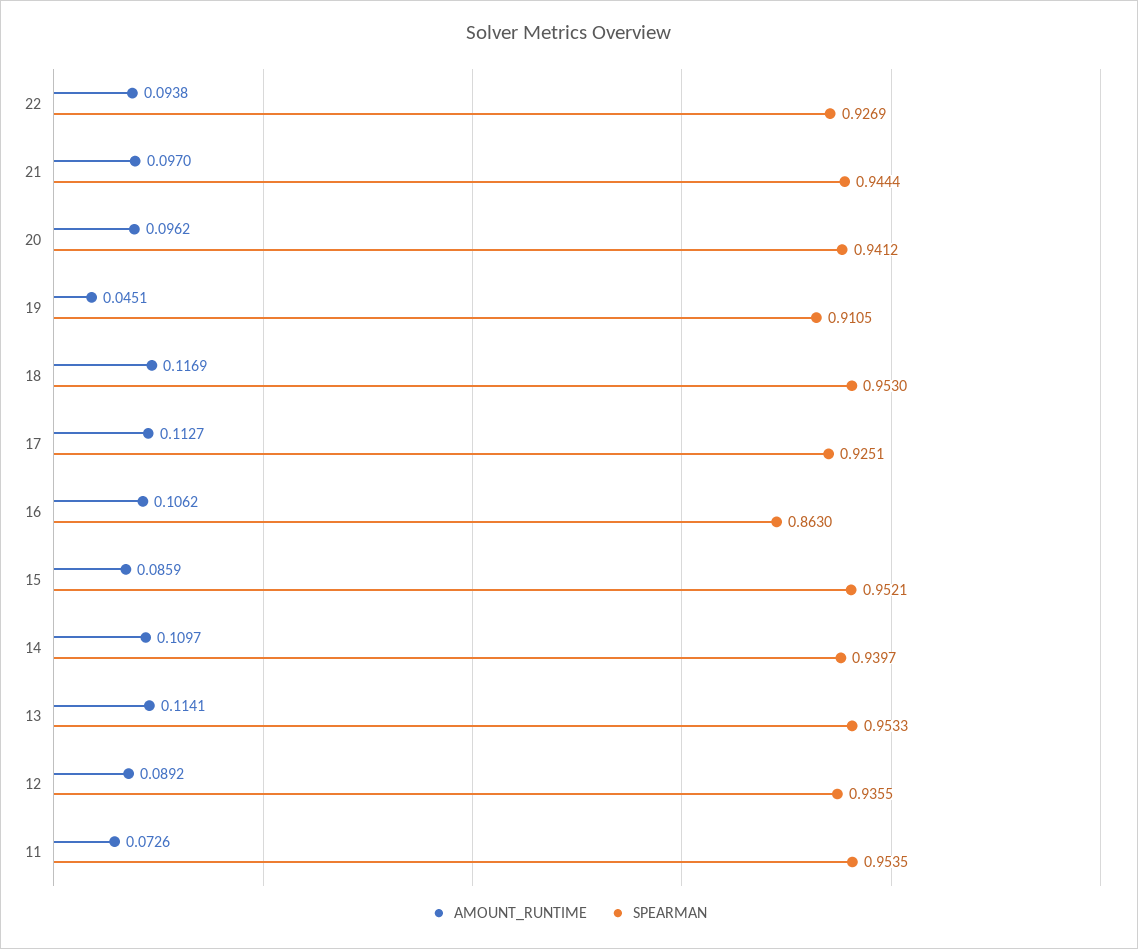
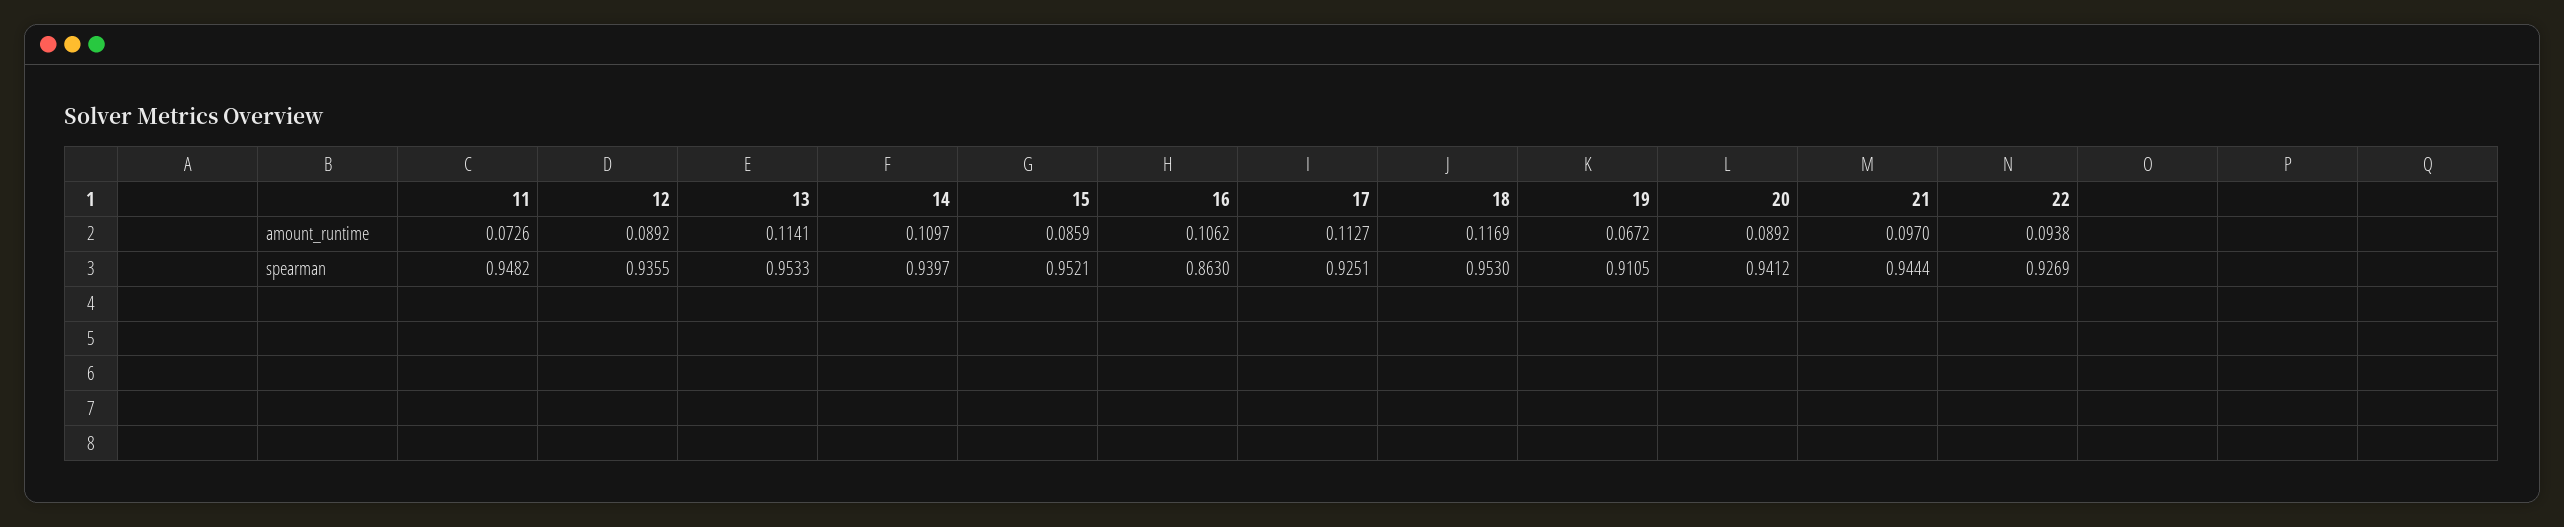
AMOUNT_RUNTIME, 20: 0.0962 -> 0.0892
AMOUNT_RUNTIME, 19: 0.0451 -> 0.0672
SPEARMAN, 11: 0.9535 -> 0.9482

